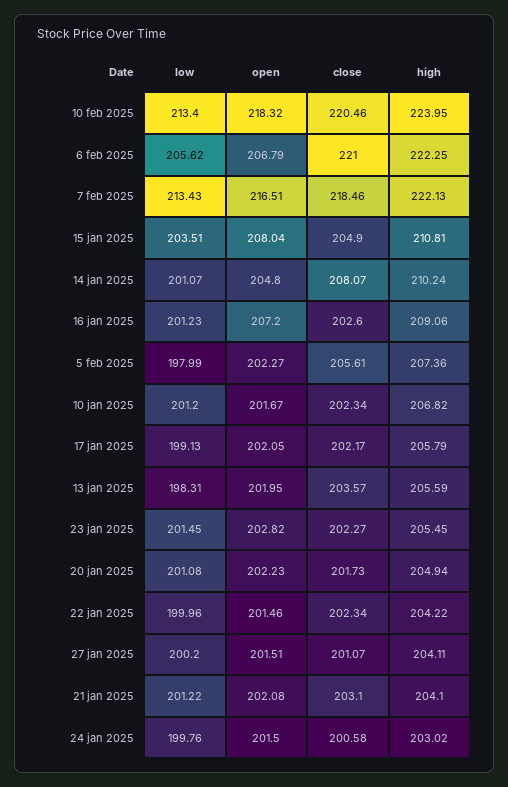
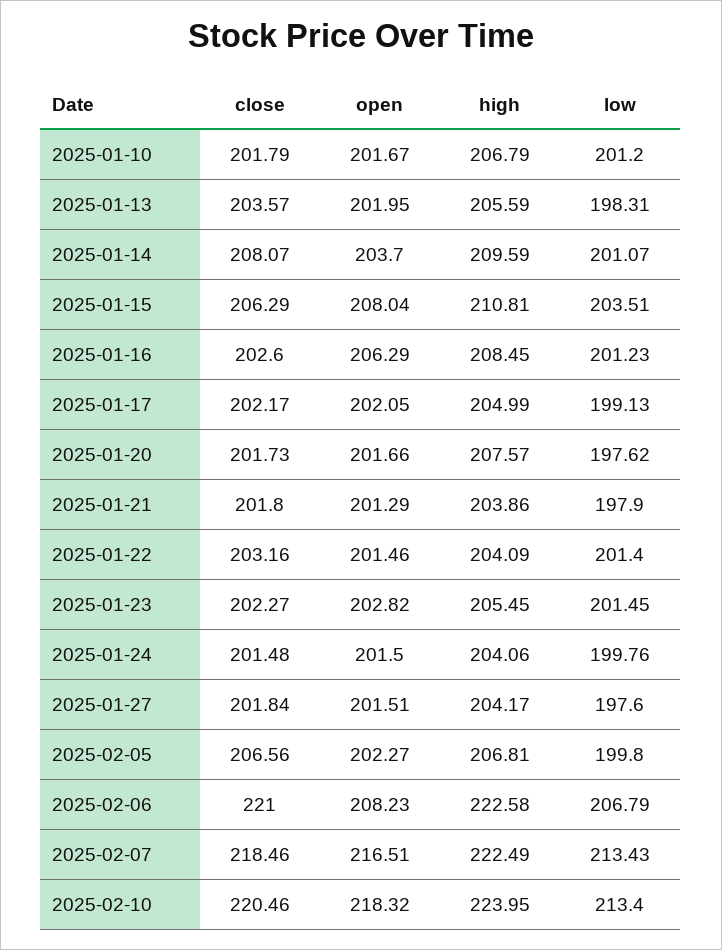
low, 6 feb 2025: 205.62 -> 206.79
open, 6 feb 2025: 206.79 -> 208.23
high, 6 feb 2025: 222.25 -> 222.58
high, 7 feb 2025: 222.13 -> 222.49
close, 15 jan 2025: 204.9 -> 206.29
open, 14 jan 2025: 204.8 -> 203.7
high, 14 jan 2025: 210.24 -> 209.59
open, 16 jan 2025: 207.2 -> 206.29
high, 16 jan 2025: 209.06 -> 208.45
low, 5 feb 2025: 197.99 -> 199.8
close, 5 feb 2025: 205.61 -> 206.56
high, 5 feb 2025: 207.36 -> 206.81
close, 10 jan 2025: 202.34 -> 201.79
high, 10 jan 2025: 206.82 -> 206.79
high, 17 jan 2025: 205.79 -> 204.99
low, 20 jan 2025: 201.08 -> 197.62
open, 20 jan 2025: 202.23 -> 201.66
high, 20 jan 2025: 204.94 -> 207.57
low, 22 jan 2025: 199.96 -> 201.4
close, 22 jan 2025: 202.34 -> 203.16
high, 22 jan 2025: 204.22 -> 204.09
low, 27 jan 2025: 200.2 -> 197.6
close, 27 jan 2025: 201.07 -> 201.84
high, 27 jan 2025: 204.11 -> 204.17
low, 21 jan 2025: 201.22 -> 197.9
open, 21 jan 2025: 202.08 -> 201.29
close, 21 jan 2025: 203.1 -> 201.8
high, 21 jan 2025: 204.1 -> 203.86
close, 24 jan 2025: 200.58 -> 201.48
high, 24 jan 2025: 203.02 -> 204.06

